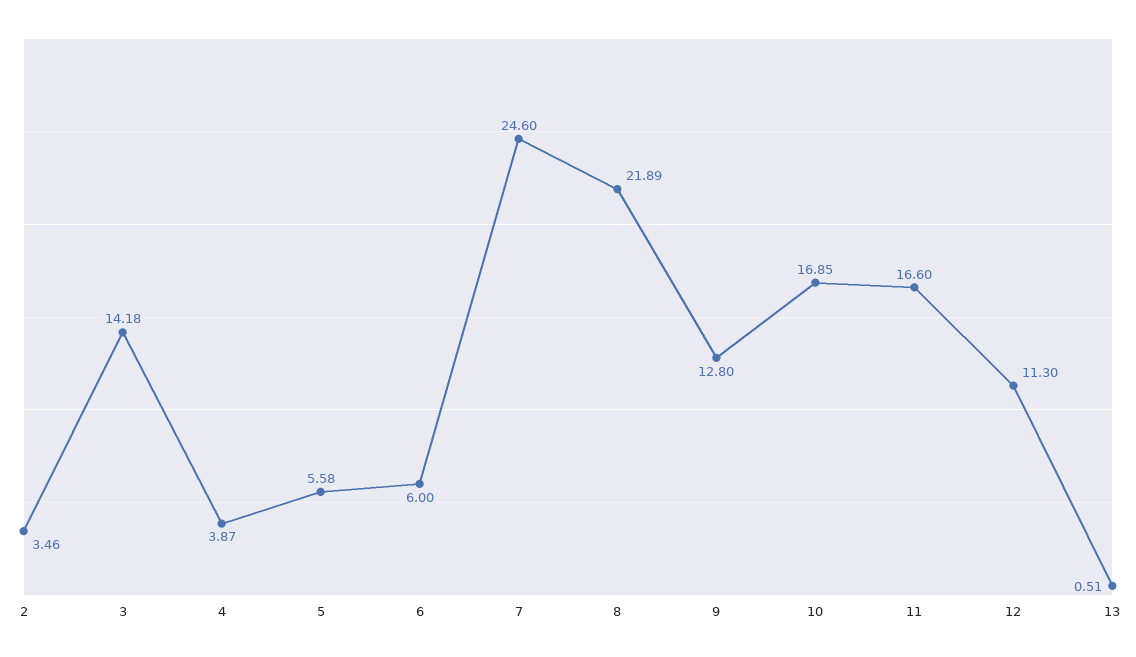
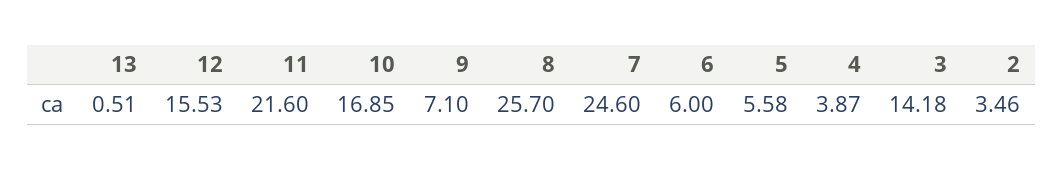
8: 21.89 -> 25.7
9: 12.8 -> 7.1
11: 16.6 -> 21.6
12: 11.3 -> 15.53

